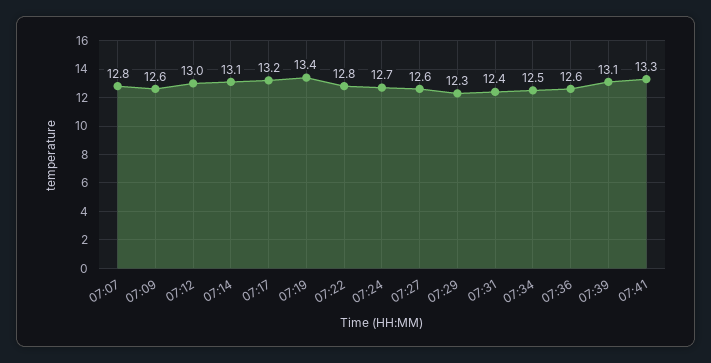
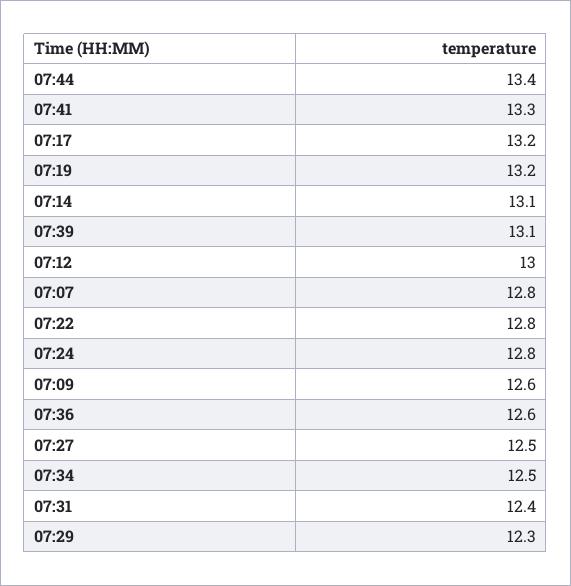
07:19: 13.4 -> 13.2
07:24: 12.7 -> 12.8
07:27: 12.6 -> 12.5
07:44: none -> 13.4

